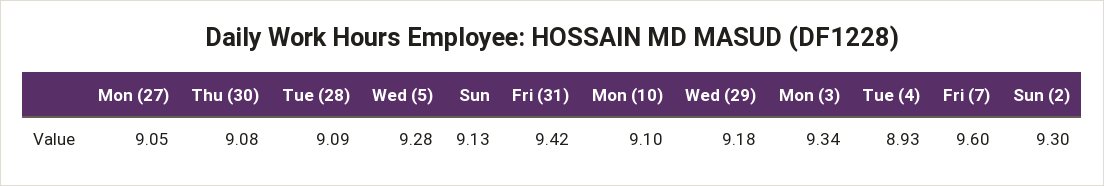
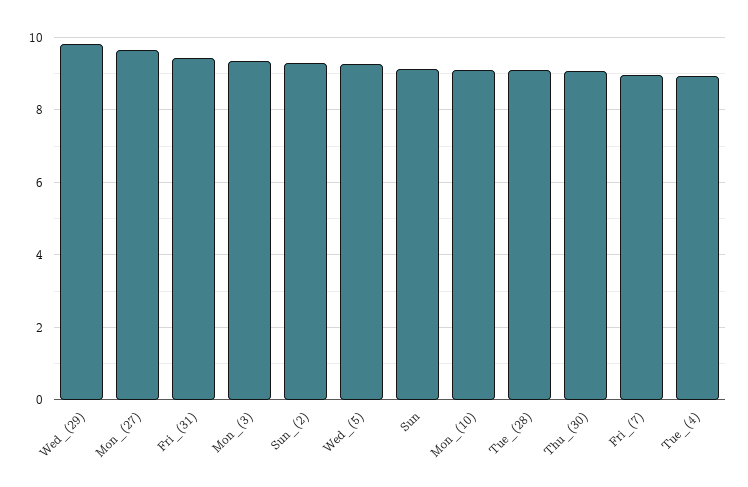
Mon (27): 9.05 -> 9.6
Wed (29): 9.18 -> 9.8
Fri (7): 9.6 -> 9

